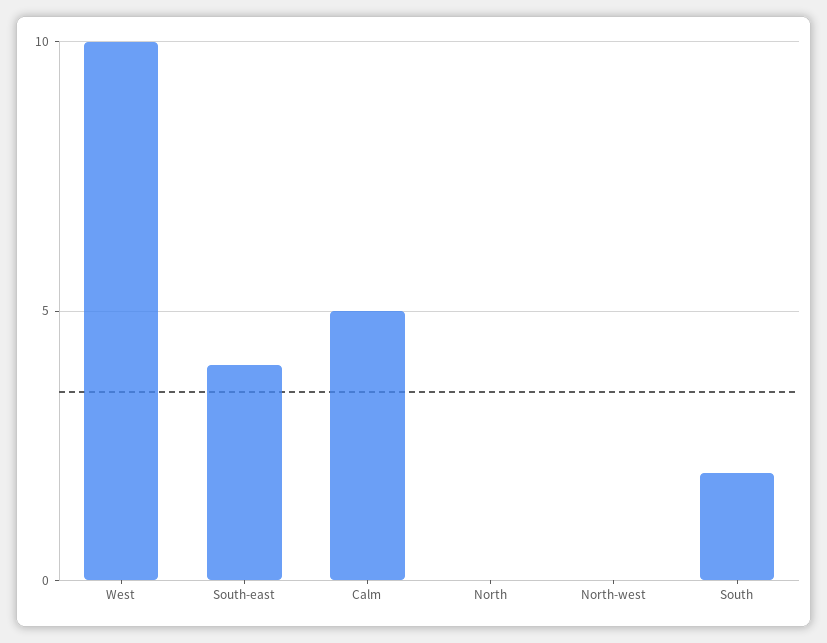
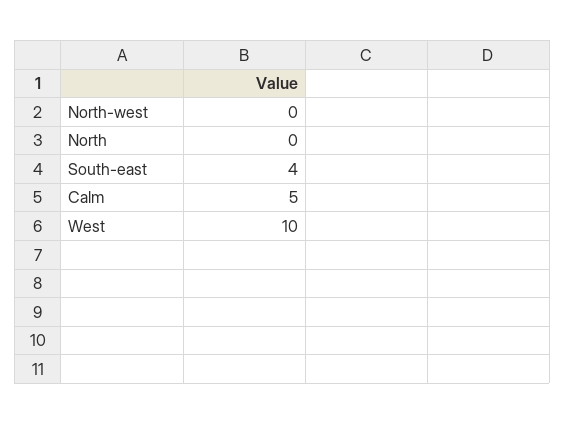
South: 2 -> none

